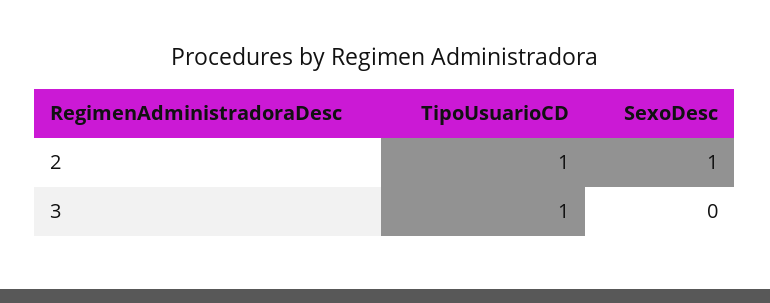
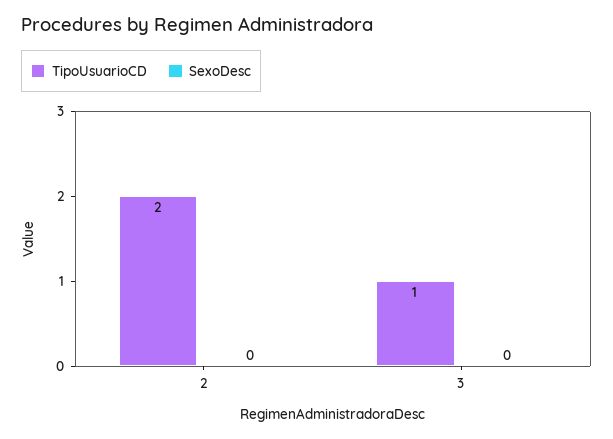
TipoUsuarioCD, 2: 1 -> 2
SexoDesc, 2: 1 -> 0

